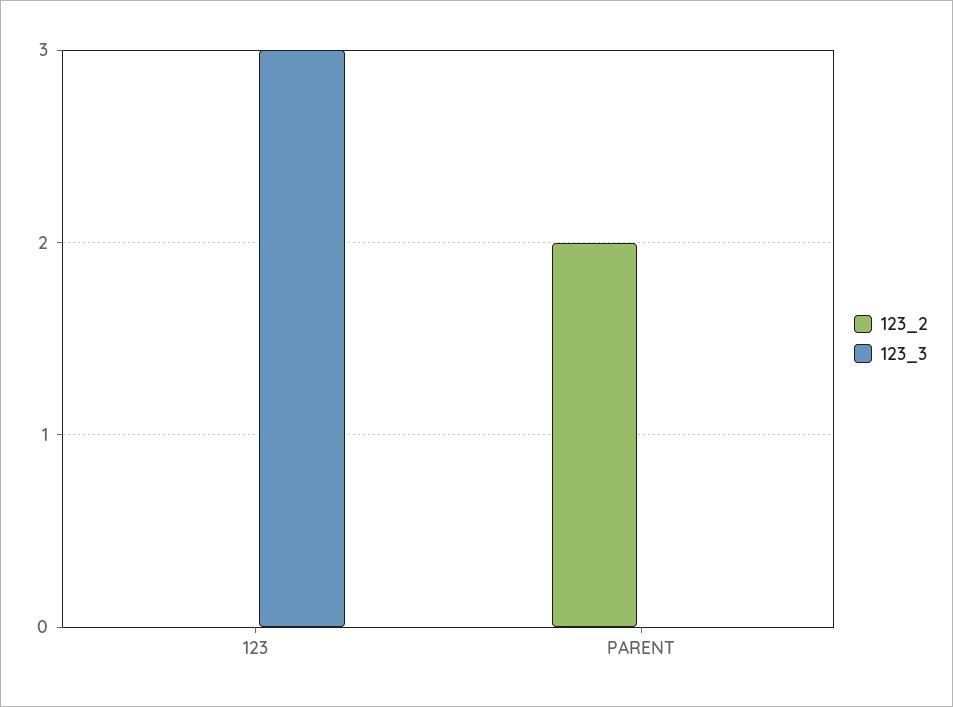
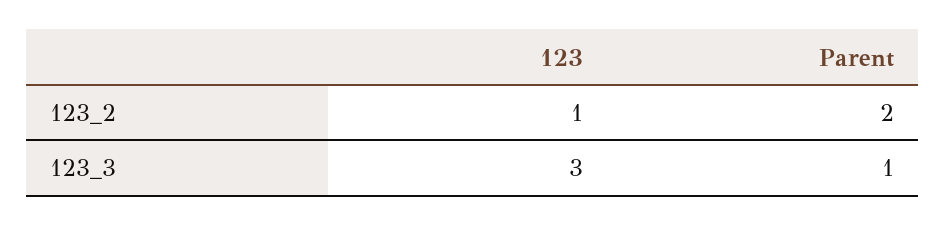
123_2, 123: 0 -> 1
123_3, PARENT: 0 -> 1

